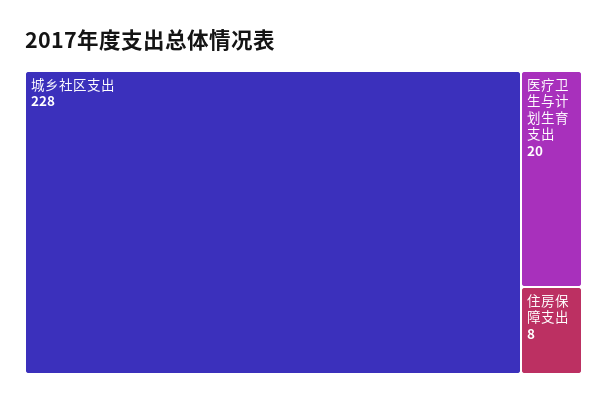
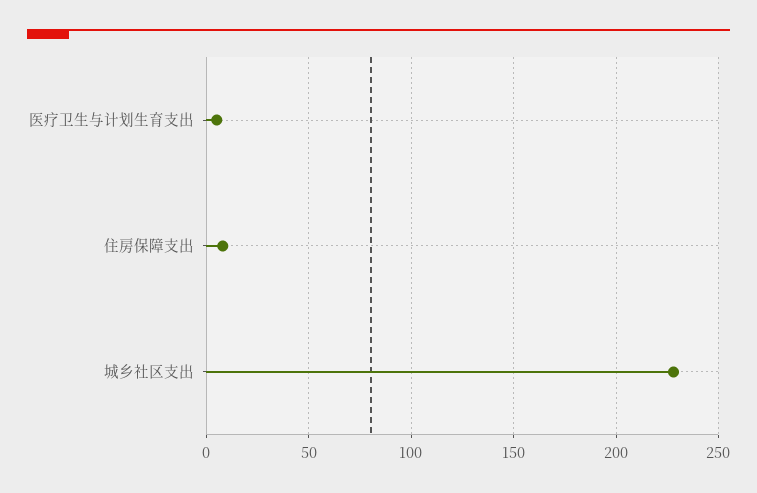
医疗卫生与计划生育支出: 20 -> 5

